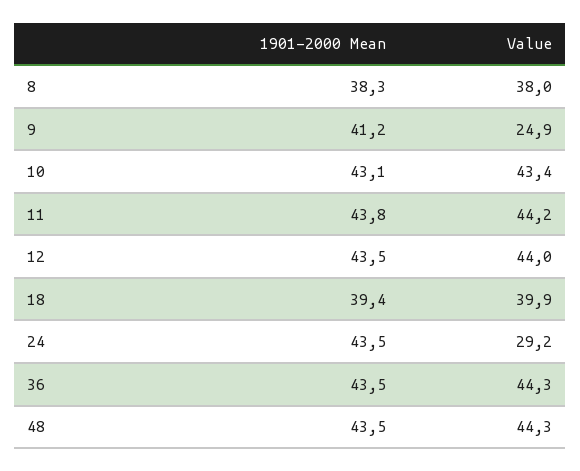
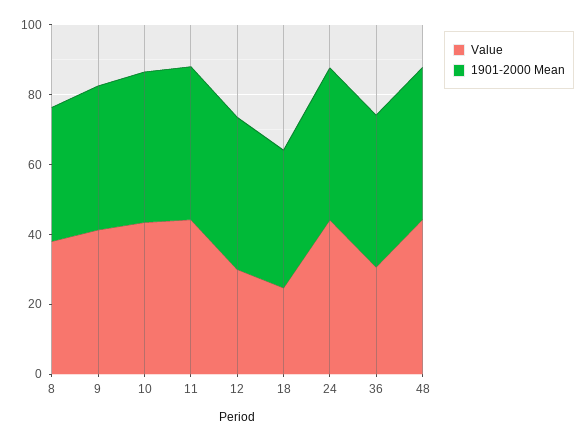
Value, 9: 24.9 -> 40
Value, 12: 44 -> 30
Value, 18: 39.9 -> 25
Value, 24: 29.2 -> 45
Value, 36: 44.3 -> 30

